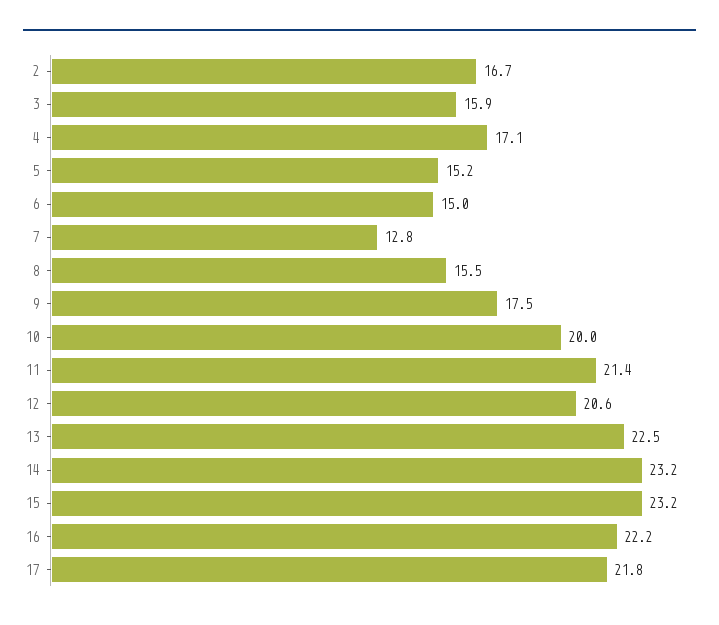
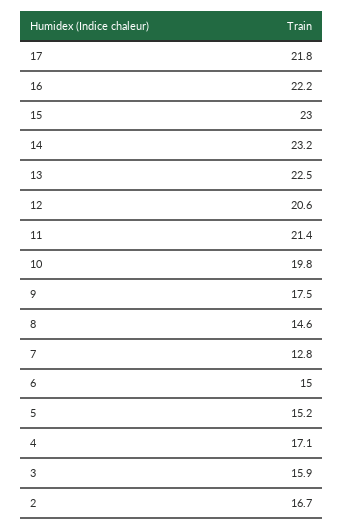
8: 15.5 -> 14.6
10: 20 -> 19.8
15: 23.2 -> 23

